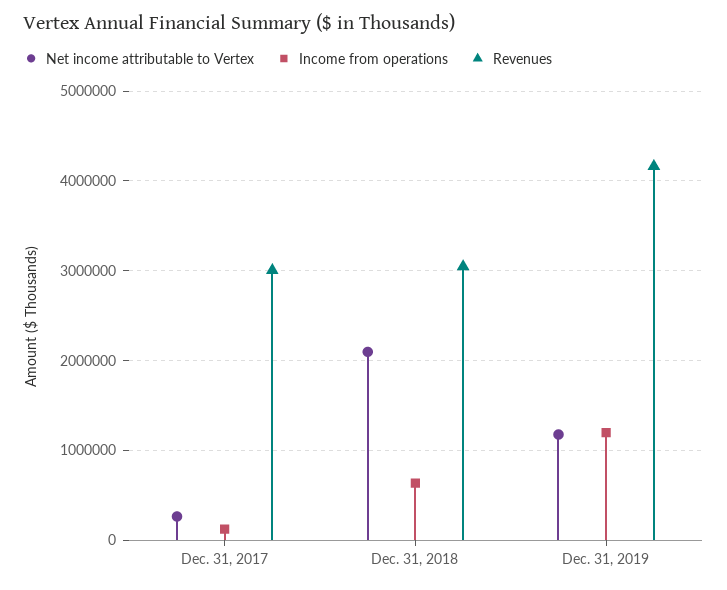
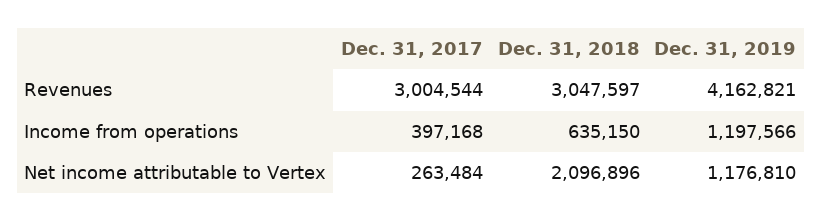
Income from operations, Dec. 31, 2017: 100000 -> 397168

